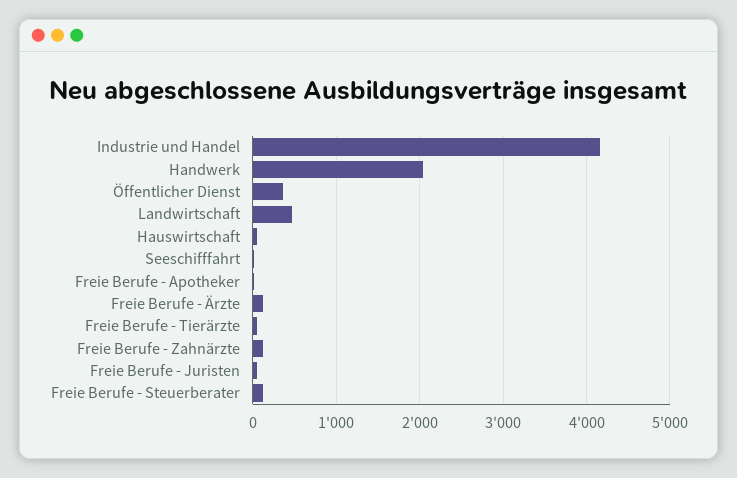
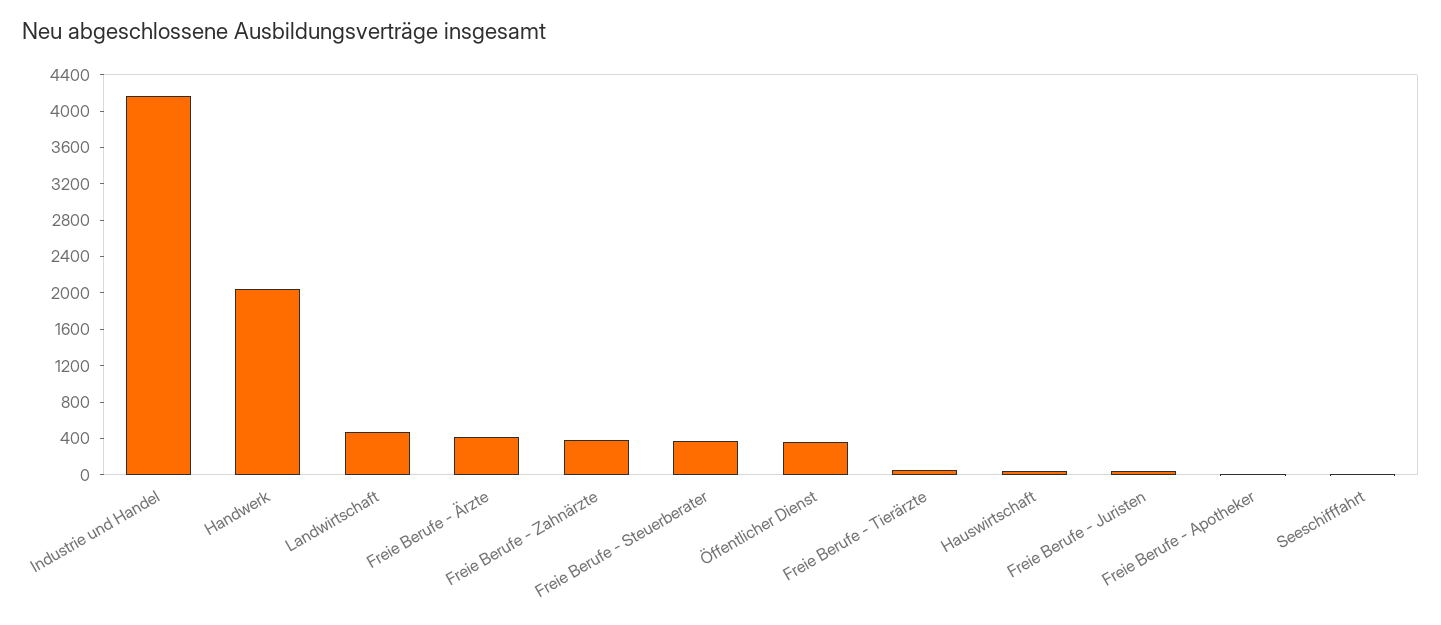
Freie Berufe - Ärzte: 100 -> 400
Freie Berufe - Zahnärzte: 100 -> 400
Freie Berufe - Steuerberater: 100 -> 400

